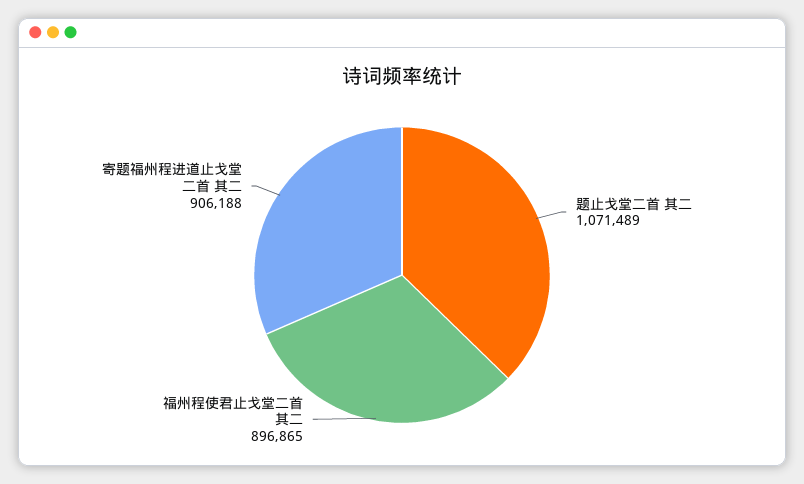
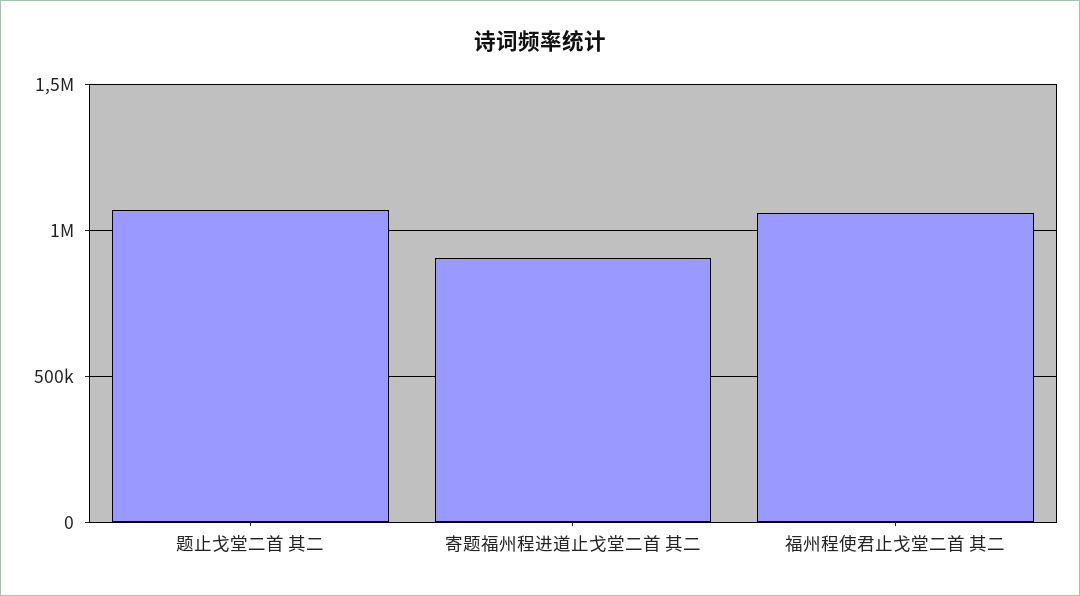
福州程使君止戈堂二首 其二: 896865 -> 1050000

